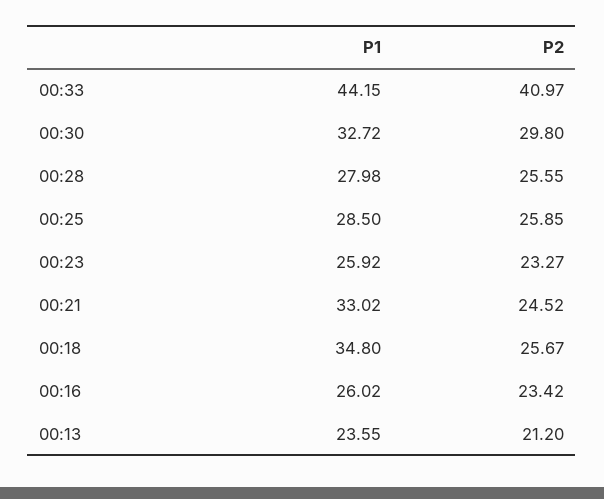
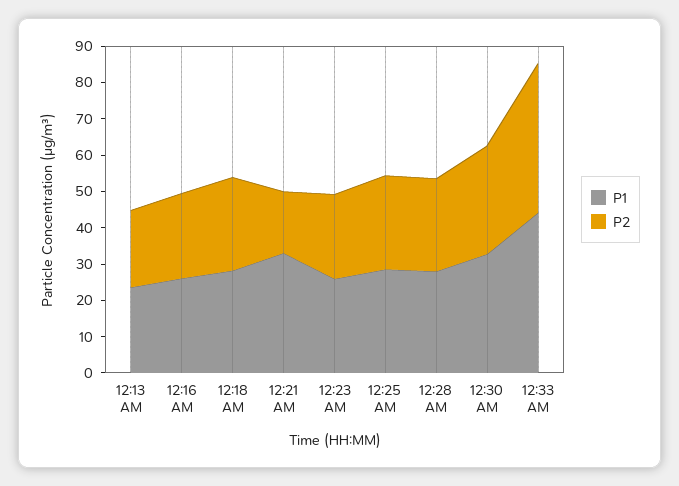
P2, 00:21: 24.52 -> 17.5
P1, 00:18: 34.8 -> 27.5

